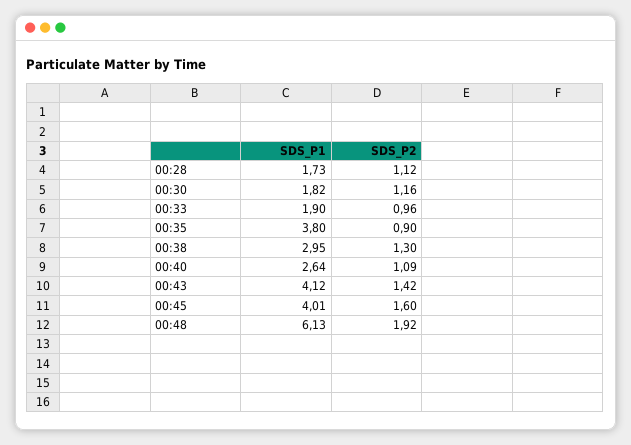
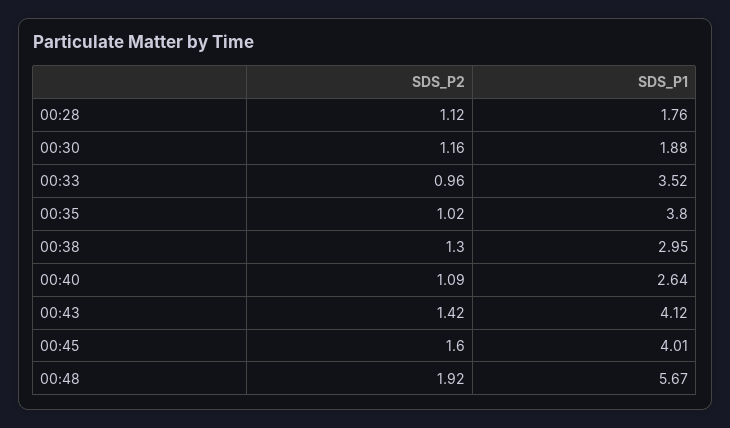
SDS_P1, 00:28: 1.73 -> 1.76
SDS_P1, 00:30: 1.82 -> 1.88
SDS_P1, 00:33: 1.9 -> 3.52
SDS_P2, 00:35: 0.9 -> 1.02
SDS_P1, 00:48: 6.13 -> 5.67

